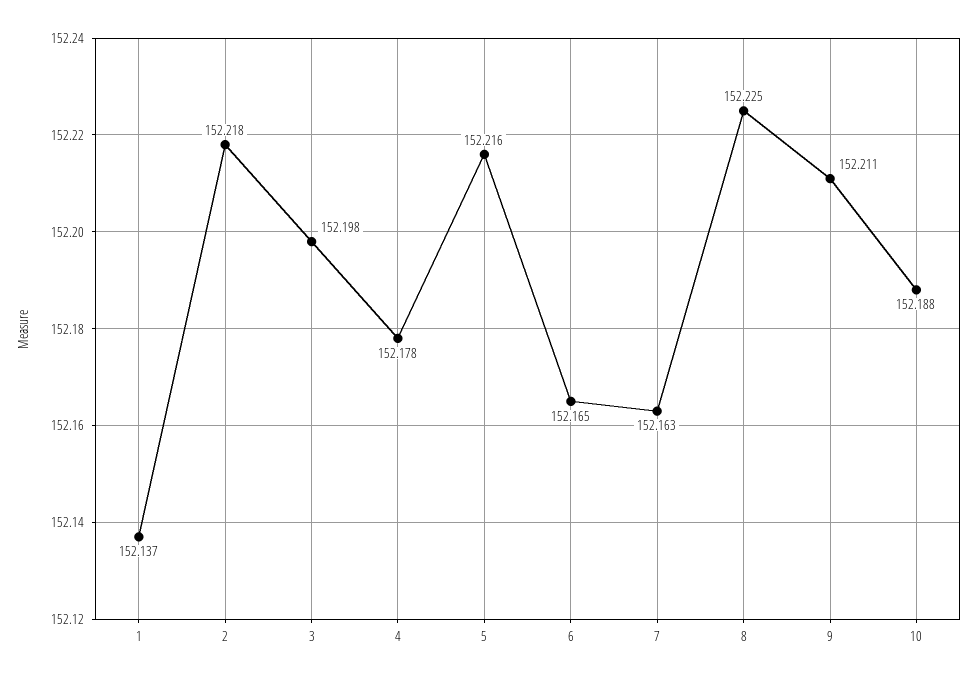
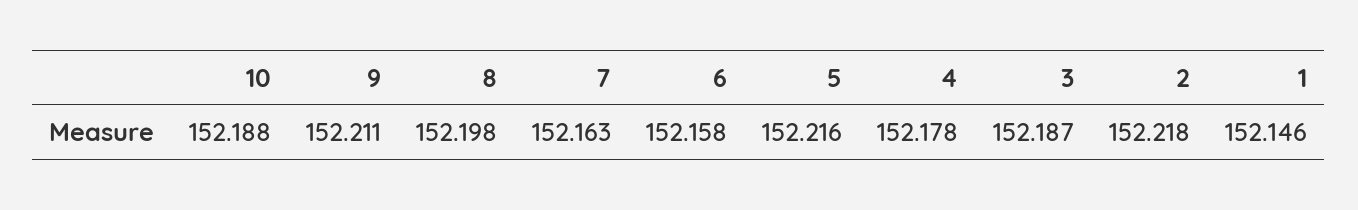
1: 152.137 -> 152.146
3: 152.198 -> 152.187
6: 152.165 -> 152.158
8: 152.225 -> 152.198

